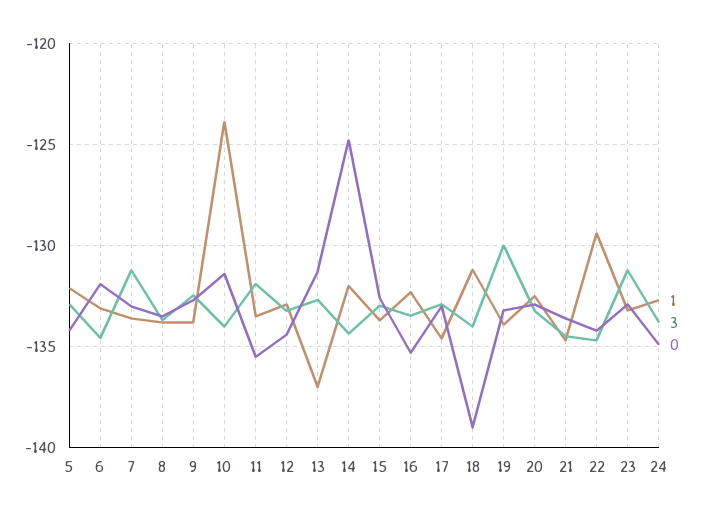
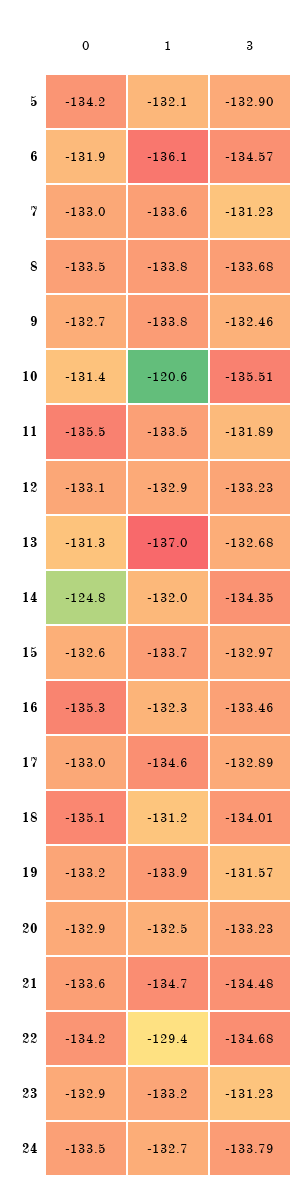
1, 6: -133 -> -136.1
1, 10: -124 -> -120.6
3, 10: -134 -> -135.51
0, 12: -134.5 -> -133.1
0, 18: -139 -> -135.1
3, 19: -130 -> -131.57
0, 24: -135 -> -133.5

